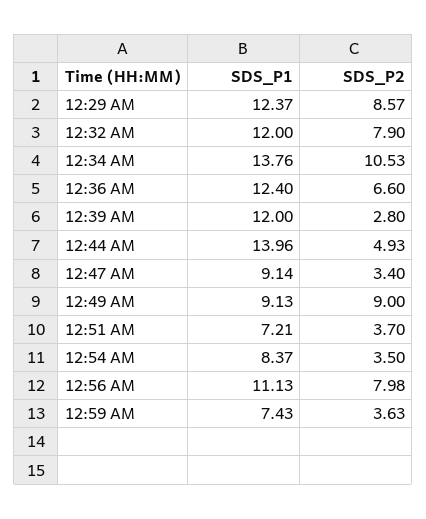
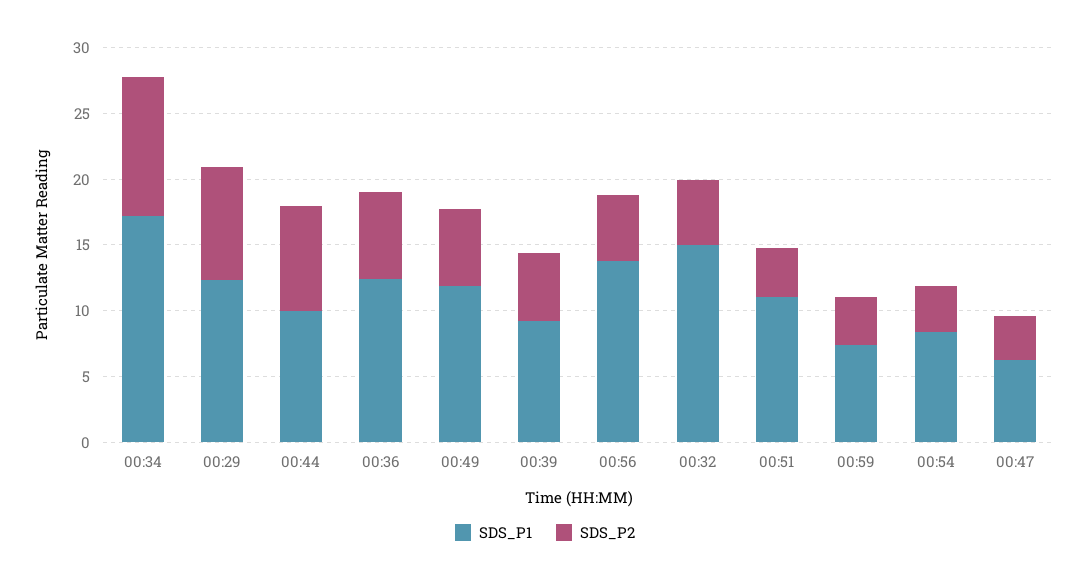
SDS_P1, 12:32 AM: 12 -> 15
SDS_P2, 12:32 AM: 7.9 -> 5
SDS_P1, 12:34 AM: 13.76 -> 17
SDS_P1, 12:39 AM: 12 -> 9
SDS_P2, 12:39 AM: 2.8 -> 5
SDS_P1, 12:44 AM: 13.96 -> 10
SDS_P2, 12:44 AM: 4.93 -> 8
SDS_P1, 12:47 AM: 9.14 -> 6
SDS_P1, 12:49 AM: 9.13 -> 12
SDS_P2, 12:49 AM: 9 -> 6
SDS_P1, 12:51 AM: 7.21 -> 11
SDS_P1, 12:56 AM: 11.13 -> 14
SDS_P2, 12:56 AM: 7.98 -> 5

